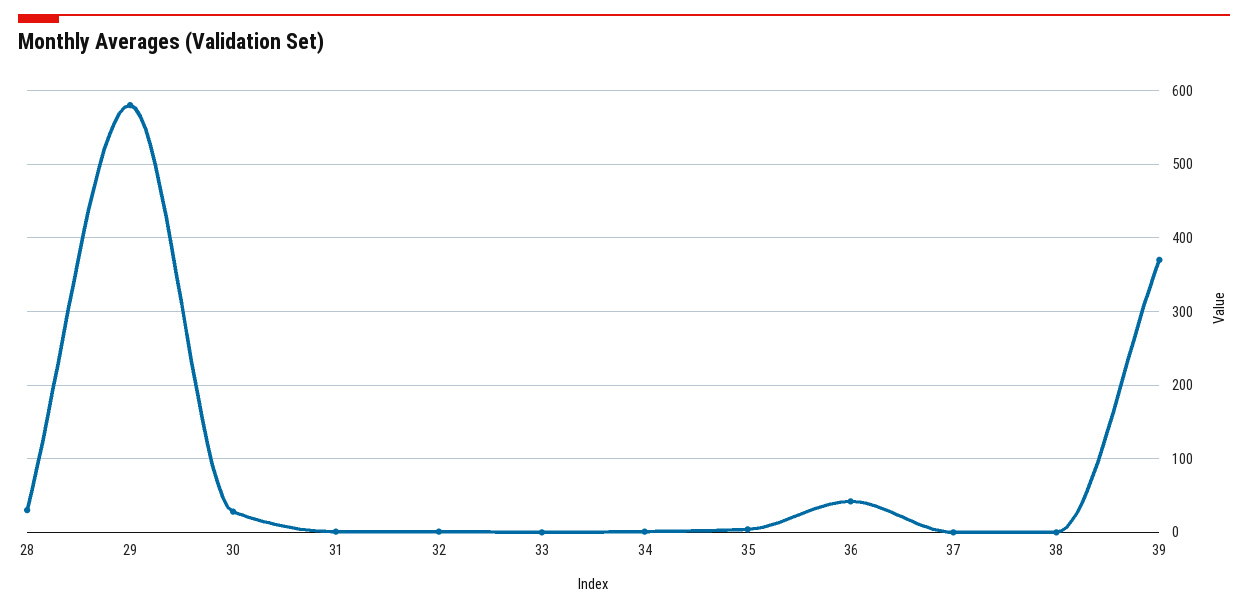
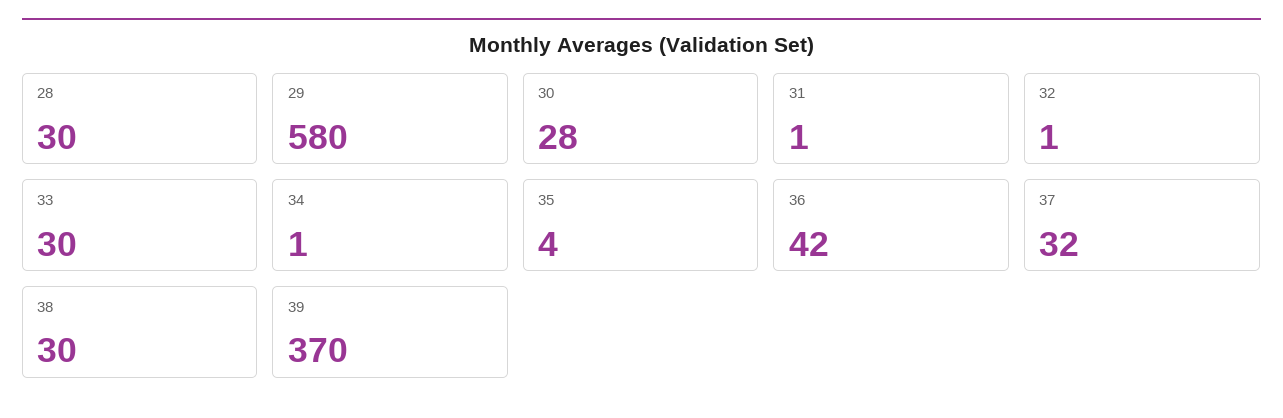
33: 0 -> 30
37: 0 -> 32
38: 0 -> 30

